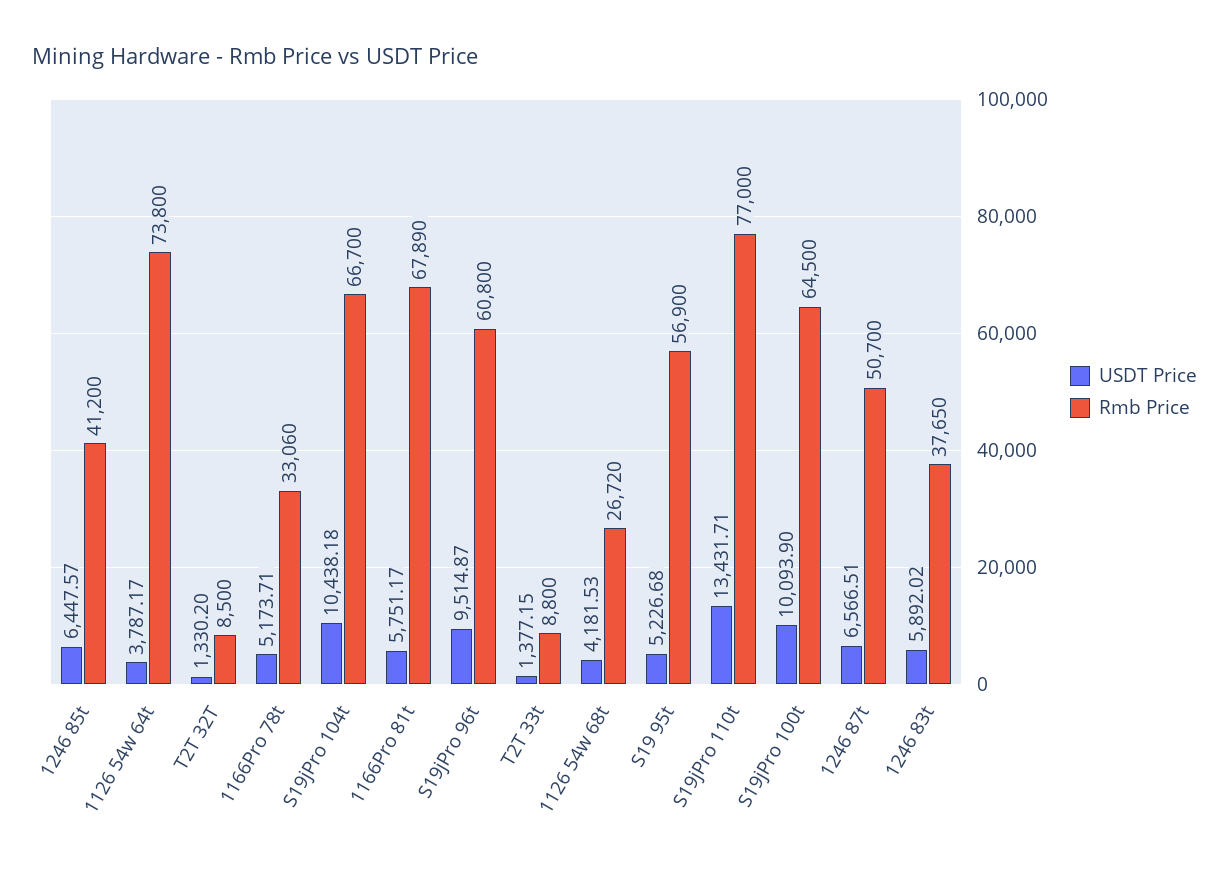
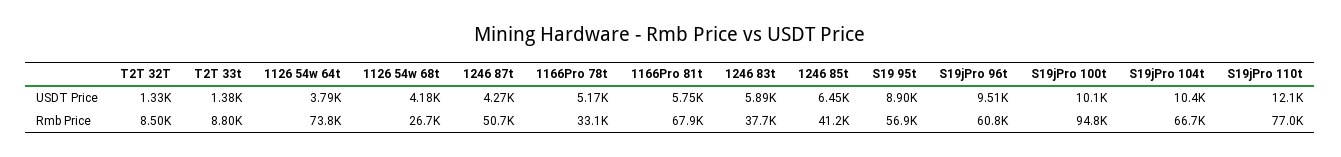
USDT Price, S19 95t: 5226.68 -> 8900
USDT Price, S19jPro 110t: 13431.71 -> 12100
Rmb Price, S19jPro 100t: 64500 -> 94800
USDT Price, 1246 87t: 6566.51 -> 4270

